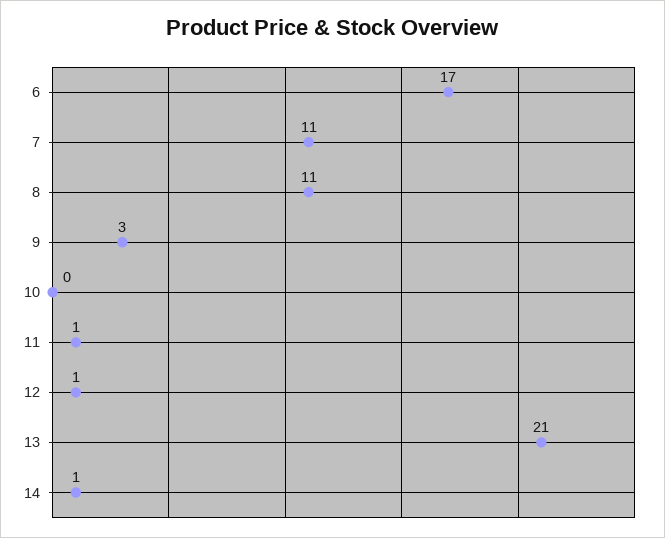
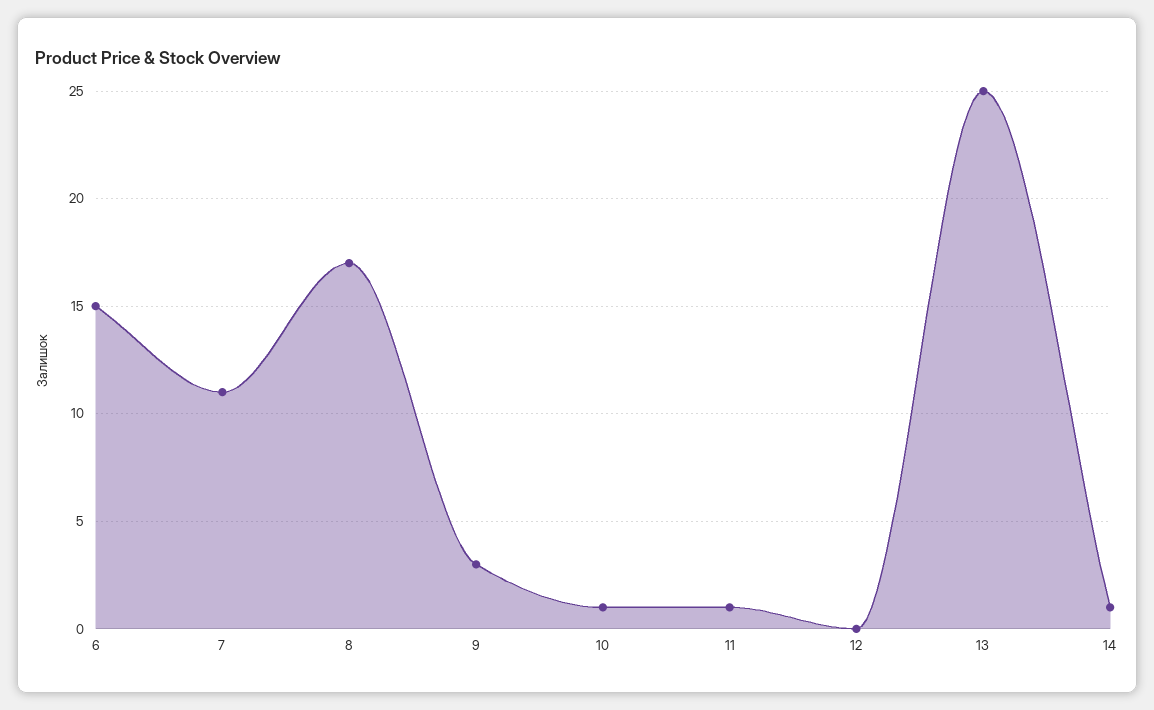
6: 17 -> 15
8: 11 -> 17
10: 0 -> 1
12: 1 -> 0
13: 21 -> 25

